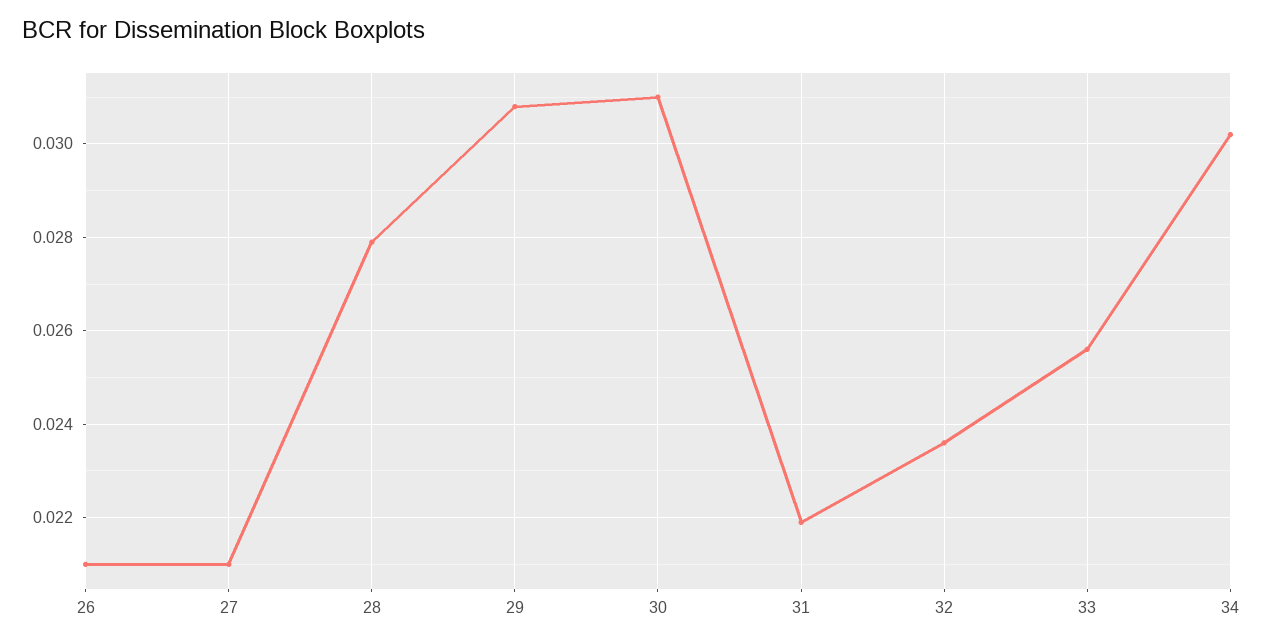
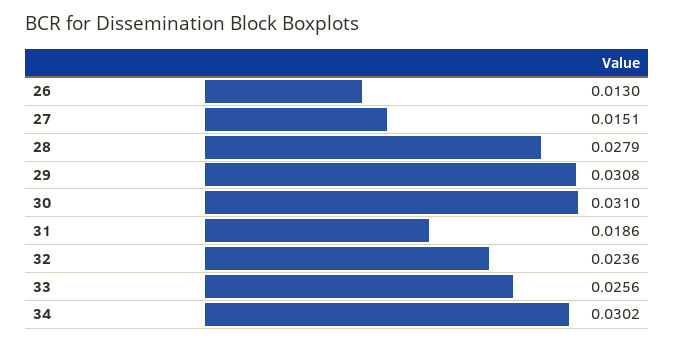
26: 0.021 -> 0.013
27: 0.021 -> 0.0151
31: 0.022 -> 0.0186

